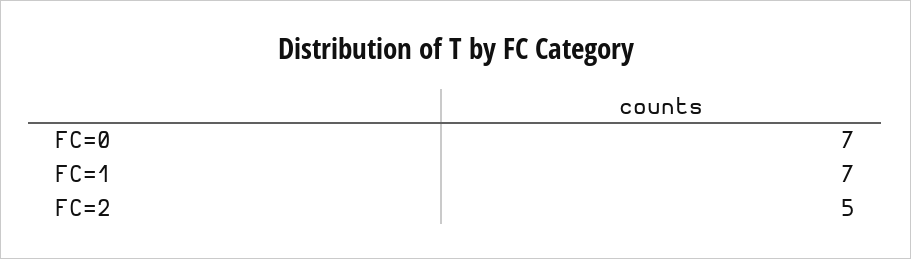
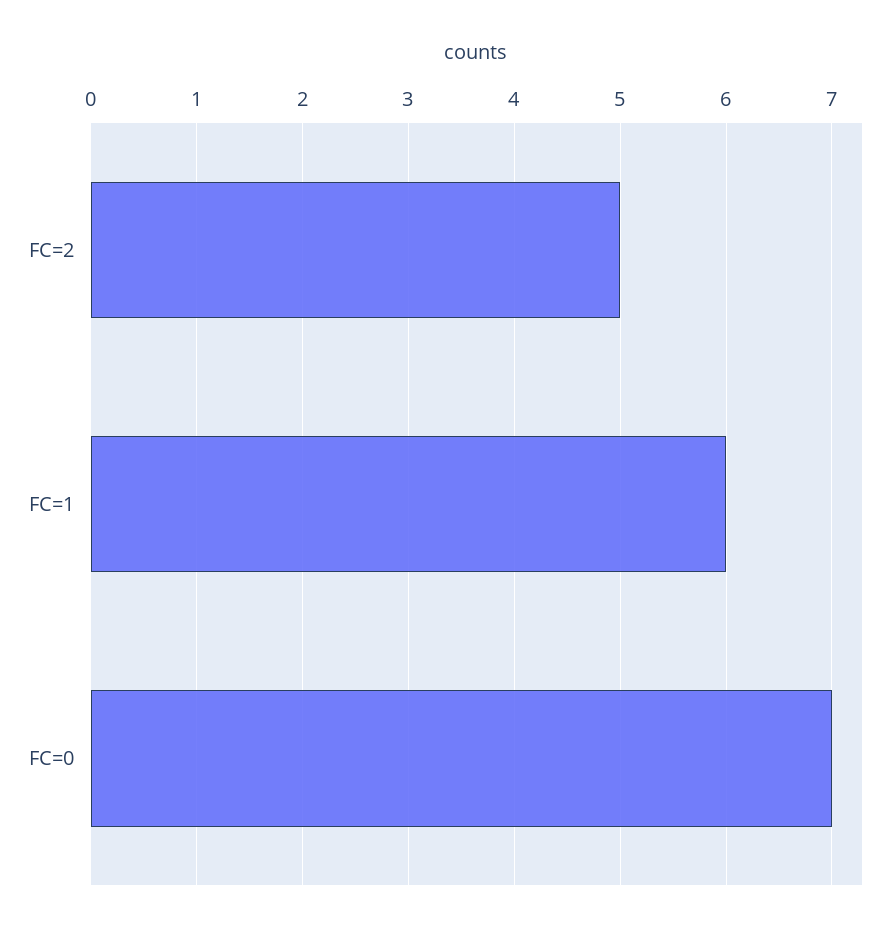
FC=1: 7 -> 6

